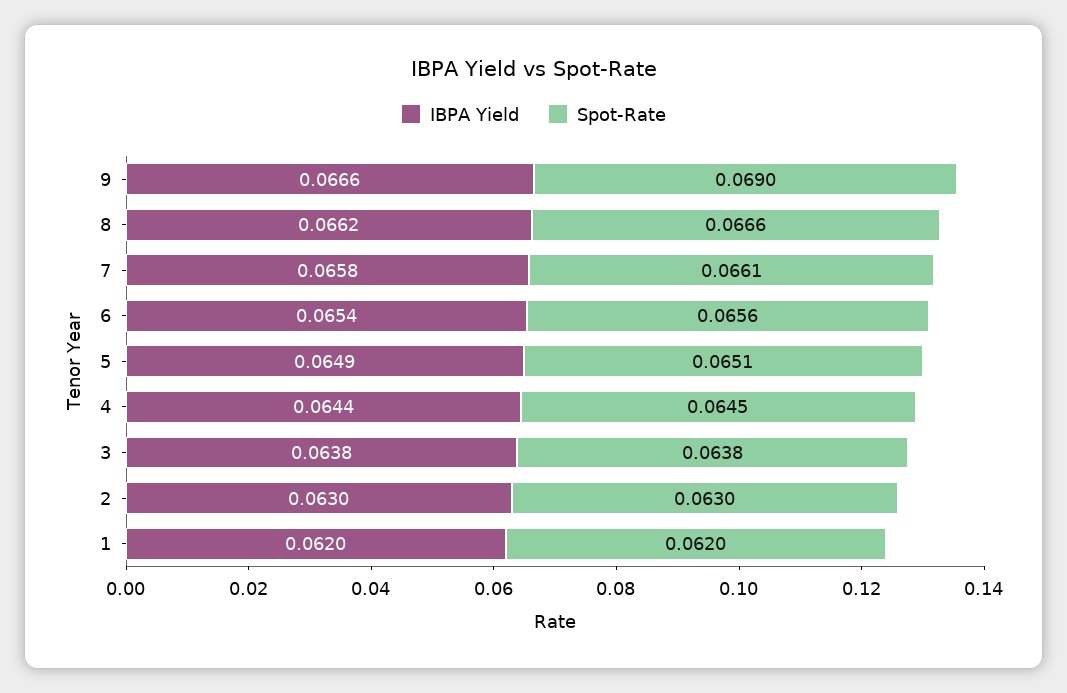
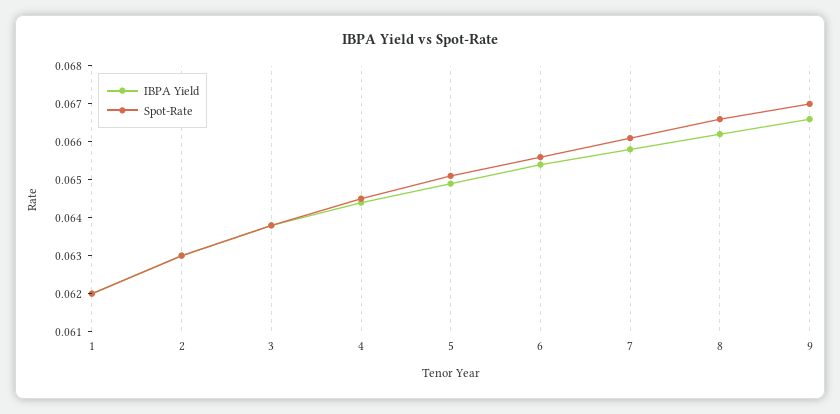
Spot-Rate, 9: 0.069 -> 0.067

